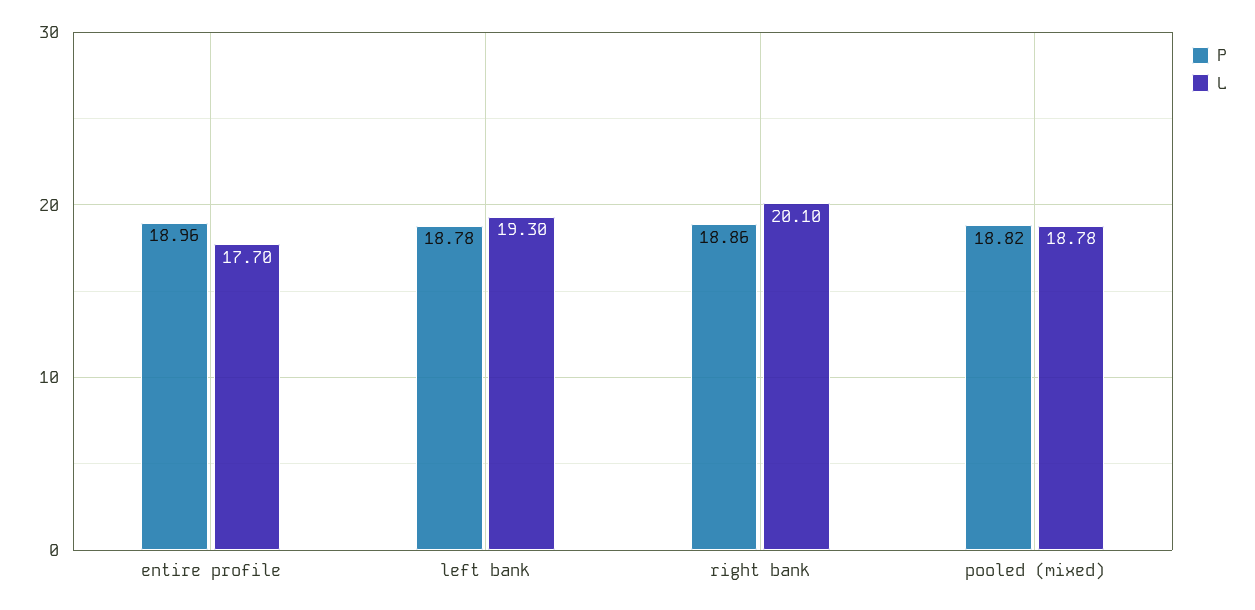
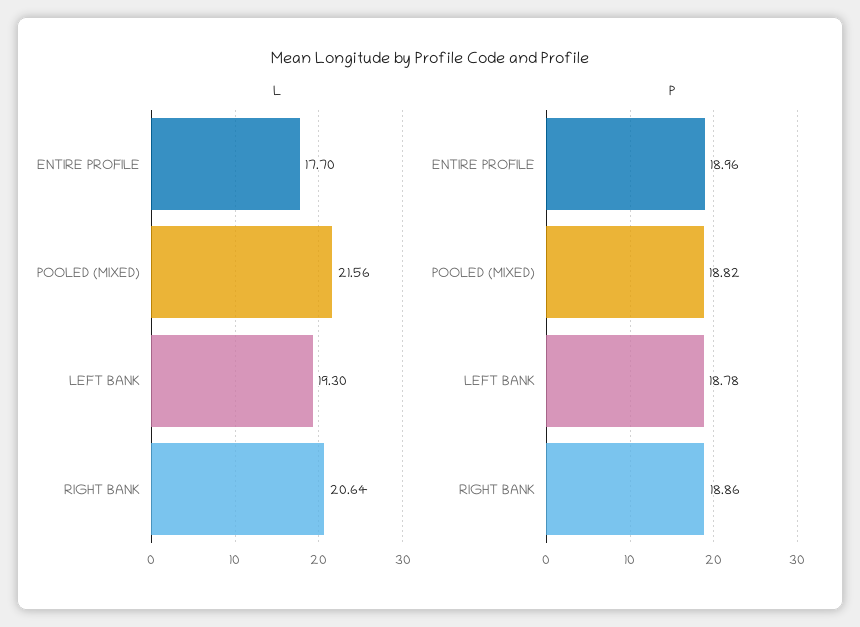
L, right bank: 20.1 -> 20.64
L, pooled (mixed): 18.78 -> 21.56

